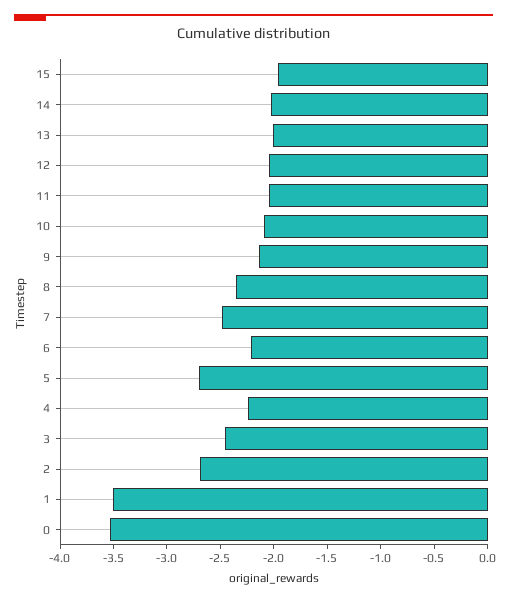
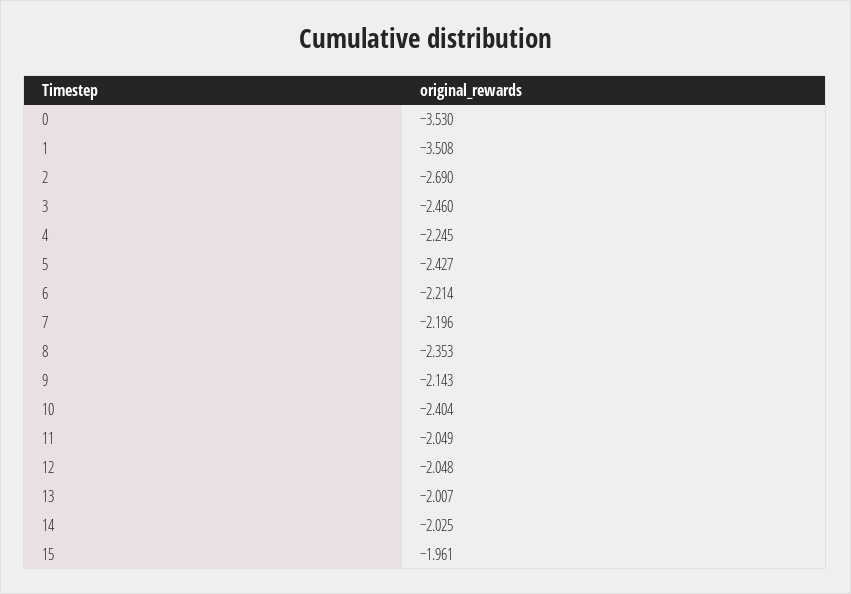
10: -2.1 -> -2.404
7: -2.5 -> -2.196
5: -2.7 -> -2.427

